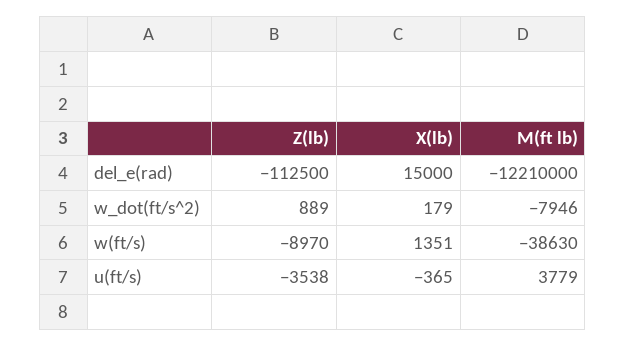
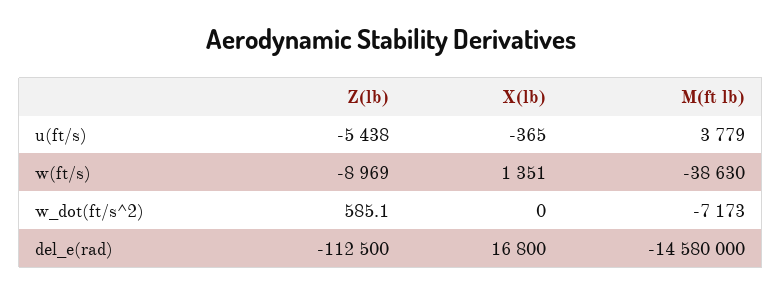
X(lb), del_e(rad): 15000 -> 16800
M(ft lb), del_e(rad): -12210000 -> -14580000
Z(lb), w_dot(ft/s^2): 889 -> 585.1
X(lb), w_dot(ft/s^2): 179 -> 0
M(ft lb), w_dot(ft/s^2): -7946 -> -7173
Z(lb), w(ft/s): -8970 -> -8969
Z(lb), u(ft/s): -3538 -> -5438

